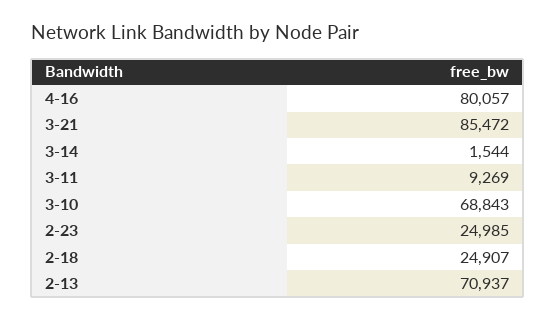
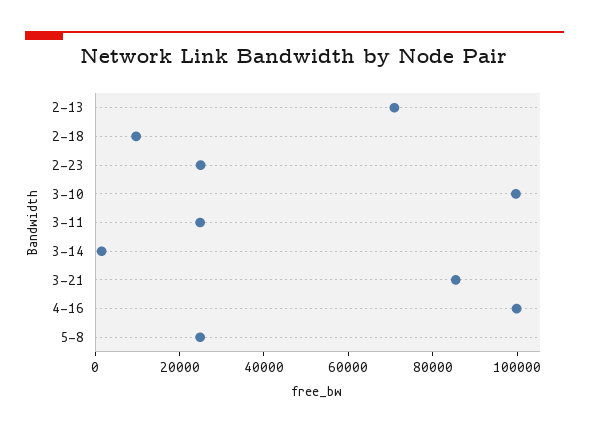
4-16: 80057 -> 100000
3-11: 9269 -> 25000
3-10: 68843 -> 100000
2-18: 24907 -> 10000
5-8: none -> 25000

